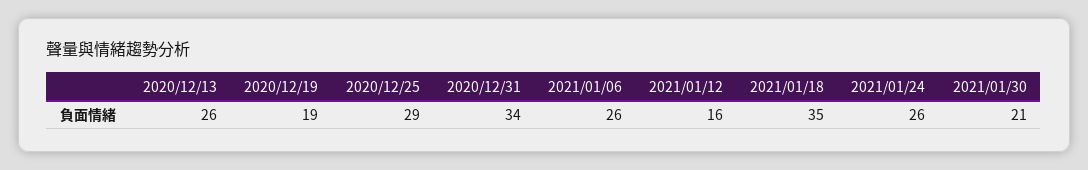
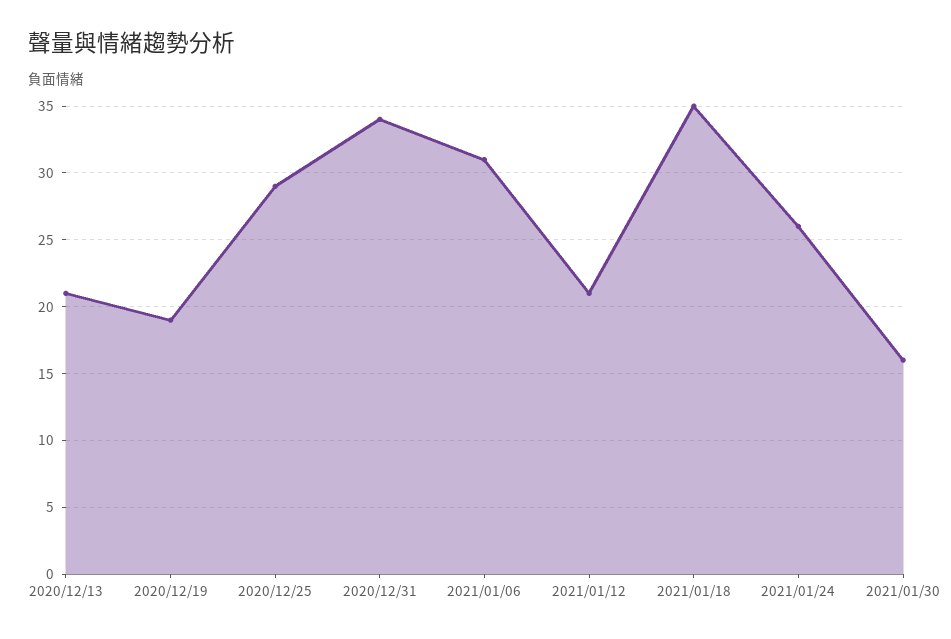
2020/12/13: 26 -> 21
2021/01/06: 26 -> 31
2021/01/12: 16 -> 21
2021/01/30: 21 -> 16

